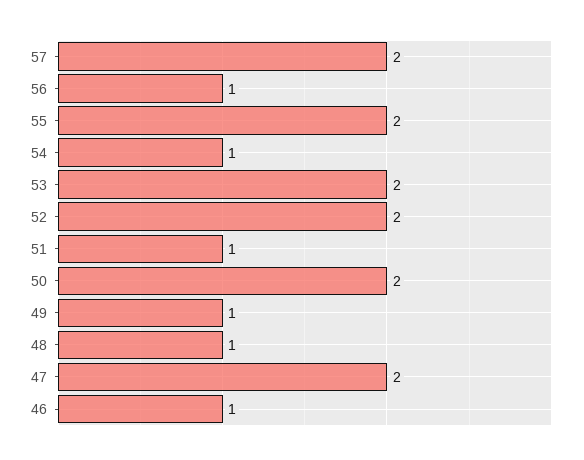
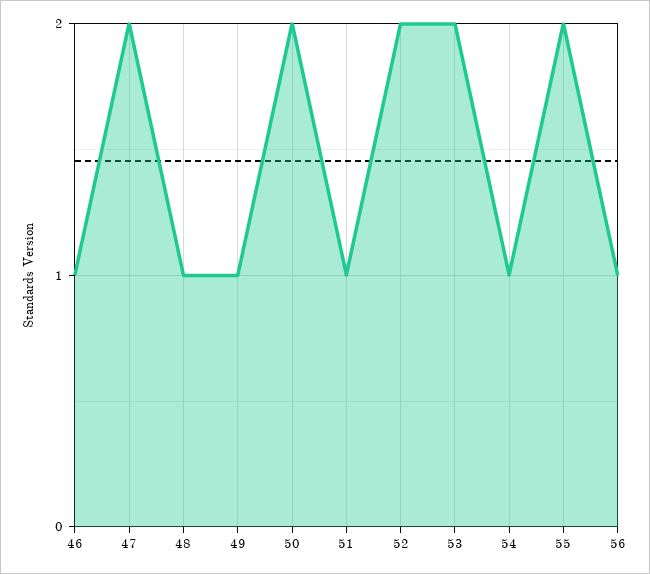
57: 2 -> none

